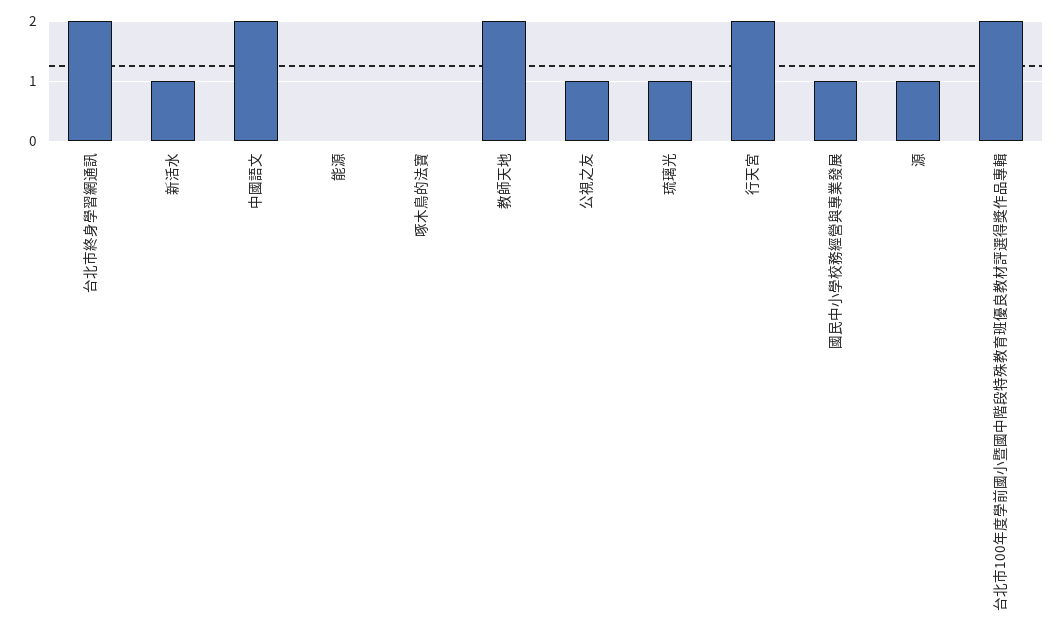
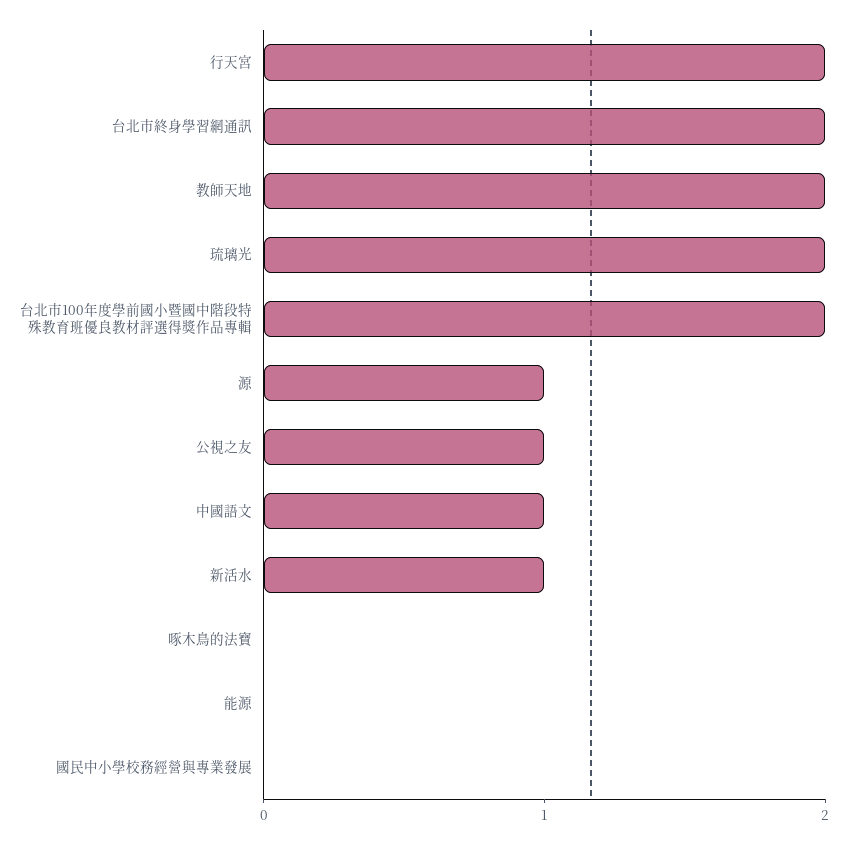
中國語文: 2 -> 1
琉璃光: 1 -> 2
國民中小學校務經營與專業發展: 1 -> 0

